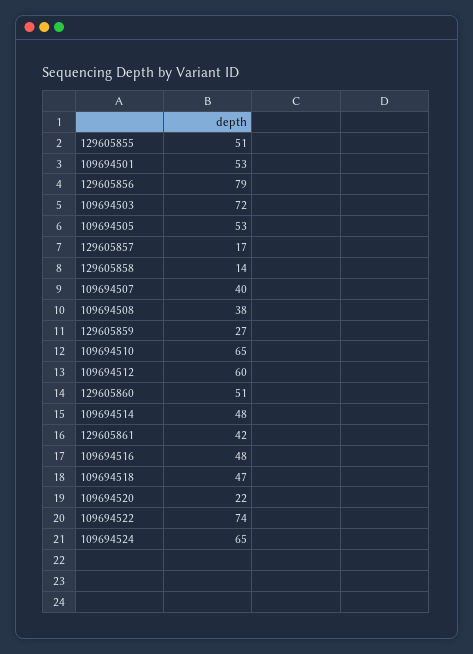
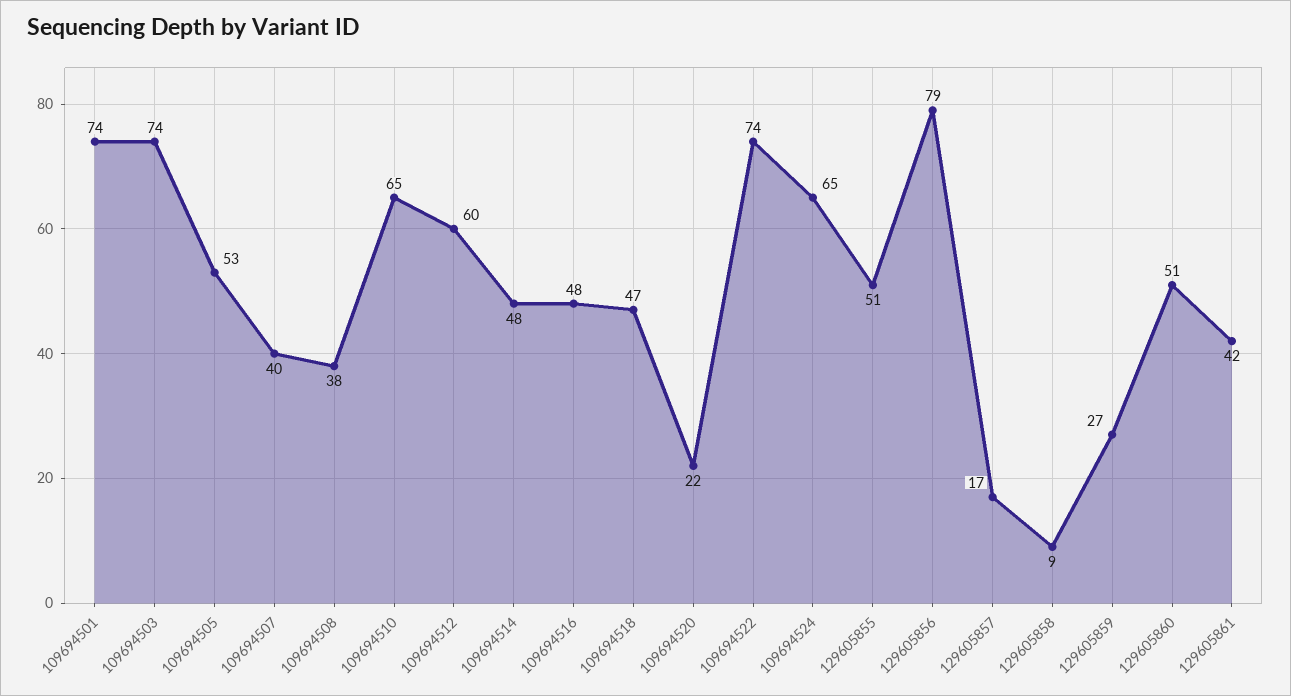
109694501: 53 -> 74
109694503: 72 -> 74
129605858: 14 -> 9

